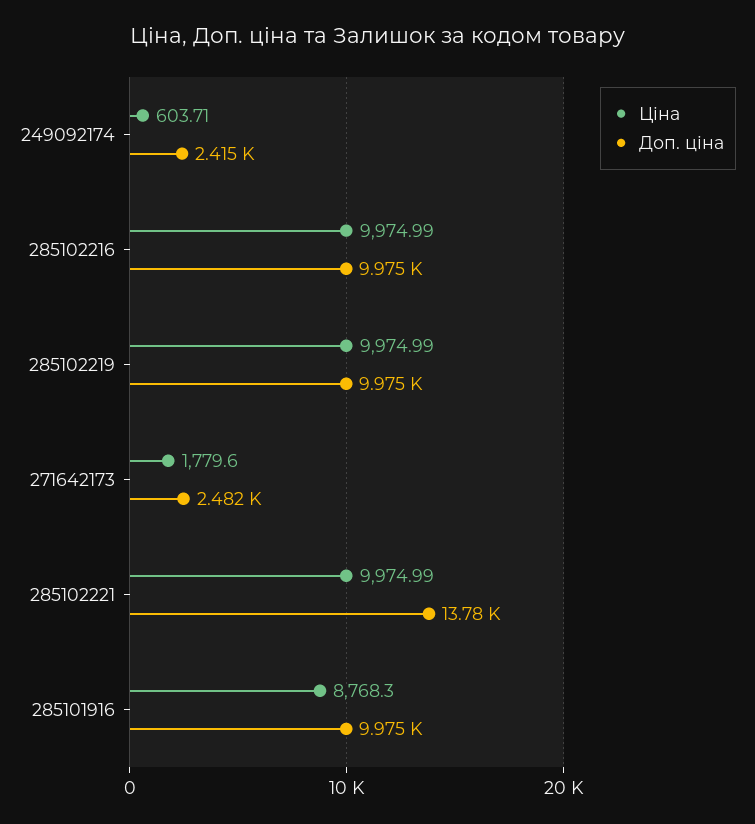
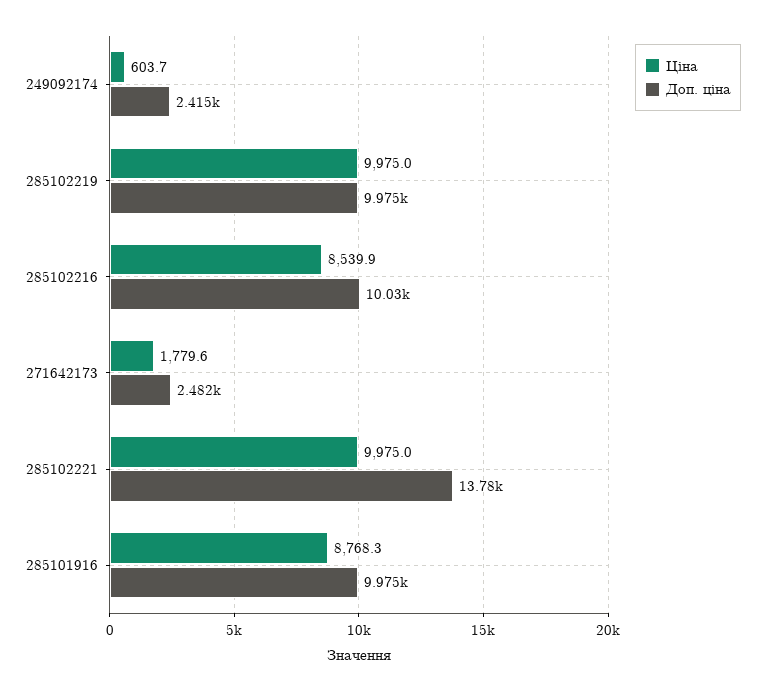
Ціна, 285102216: 9974.99 -> 8539.9
Доп. ціна, 285102216: 9975 -> 10030

